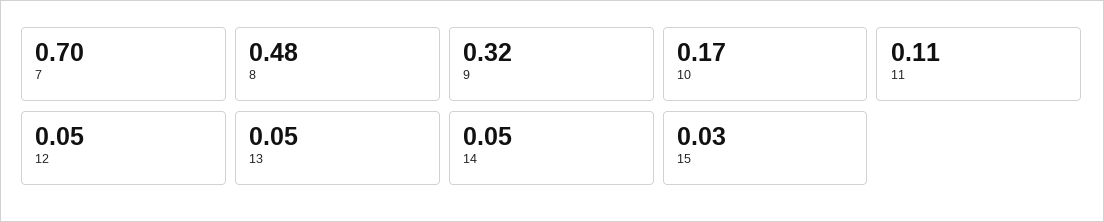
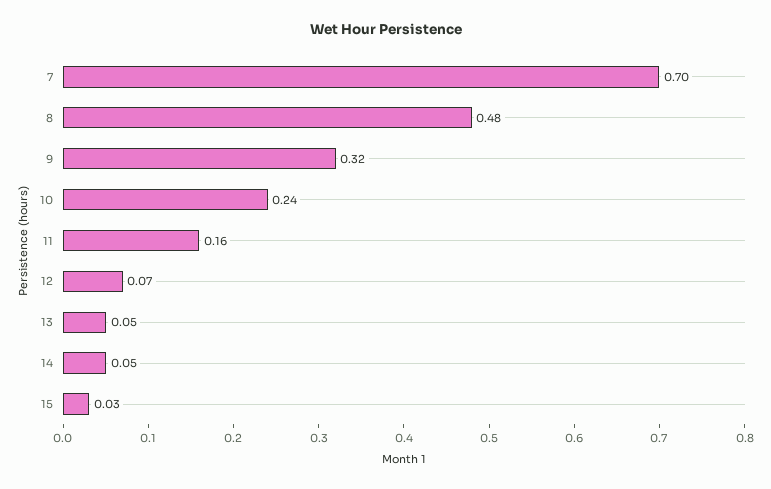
10: 0.17 -> 0.24
11: 0.11 -> 0.16
12: 0.05 -> 0.07

